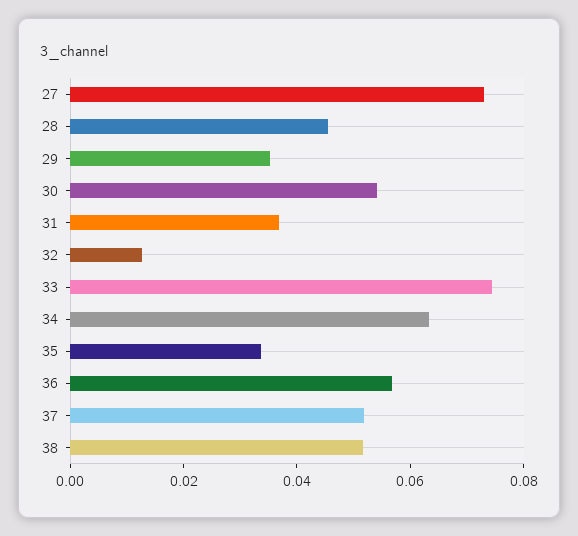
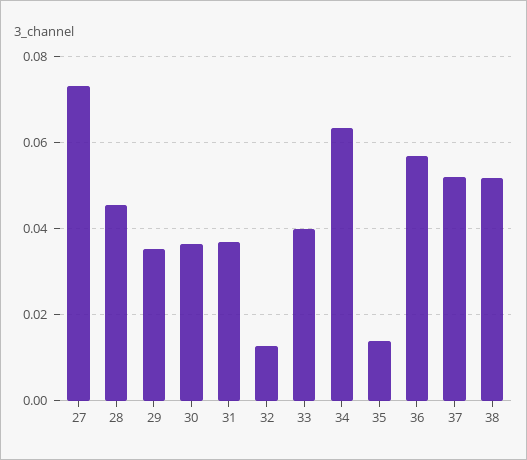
30: 0.055 -> 0.036
33: 0.075 -> 0.04
35: 0.035 -> 0.014

